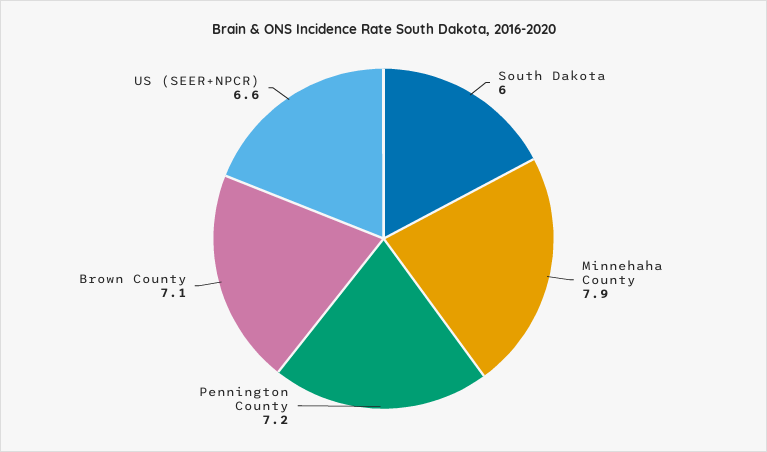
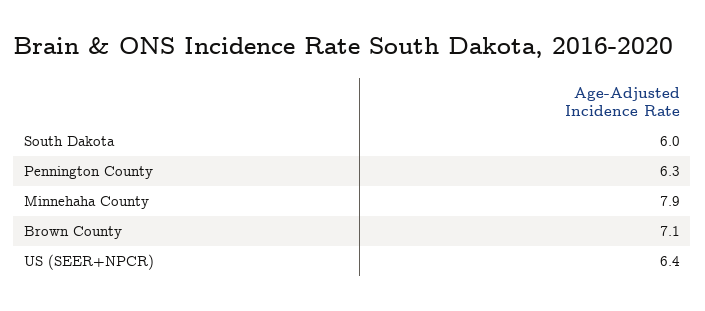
Pennington County: 7.2 -> 6.3
US (SEER+NPCR): 6.6 -> 6.4

